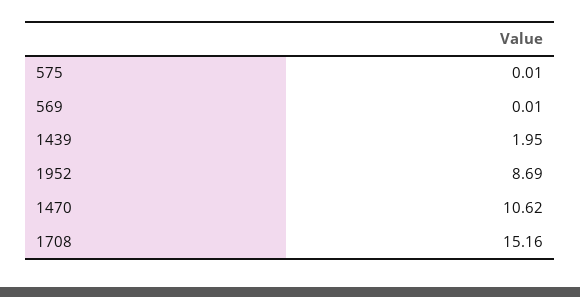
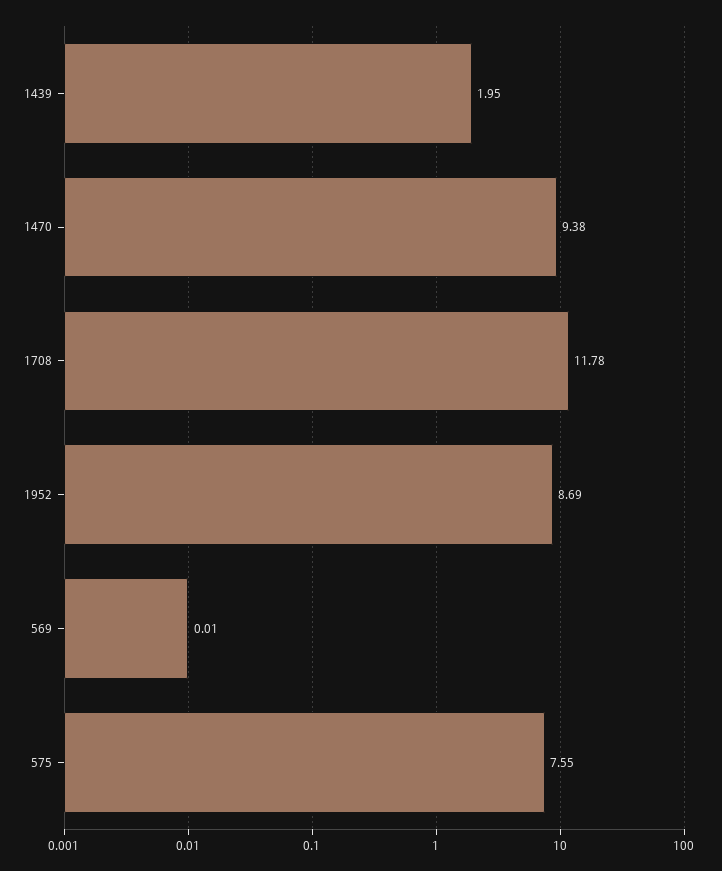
575: 0.01 -> 7.55
1470: 10.62 -> 9.38
1708: 15.16 -> 11.78

